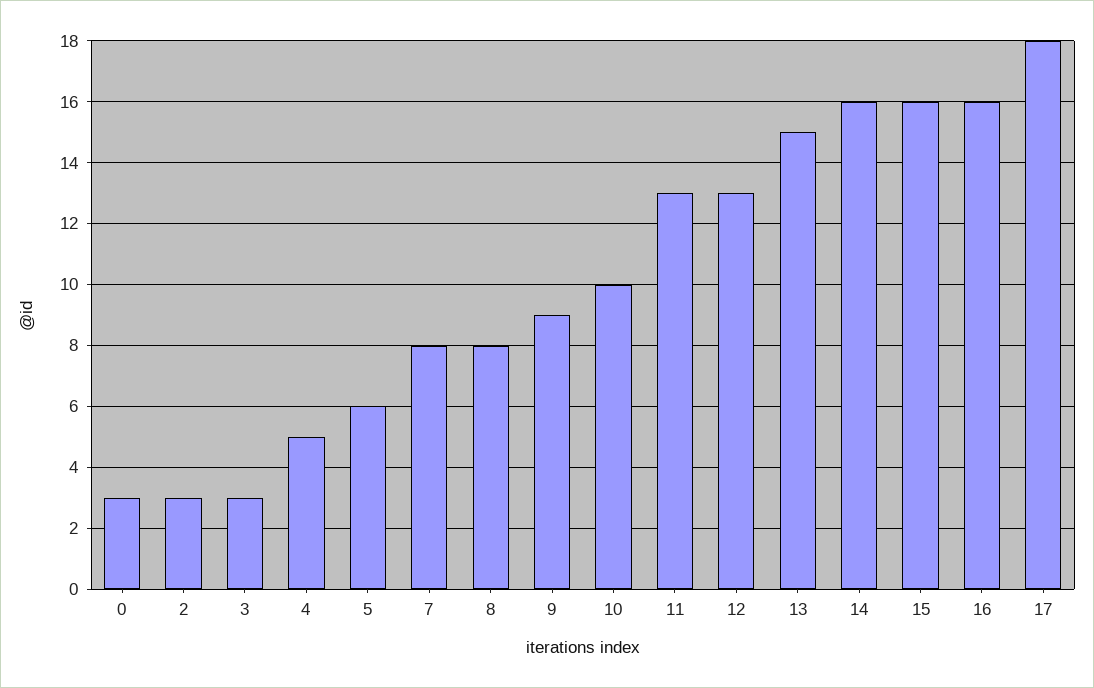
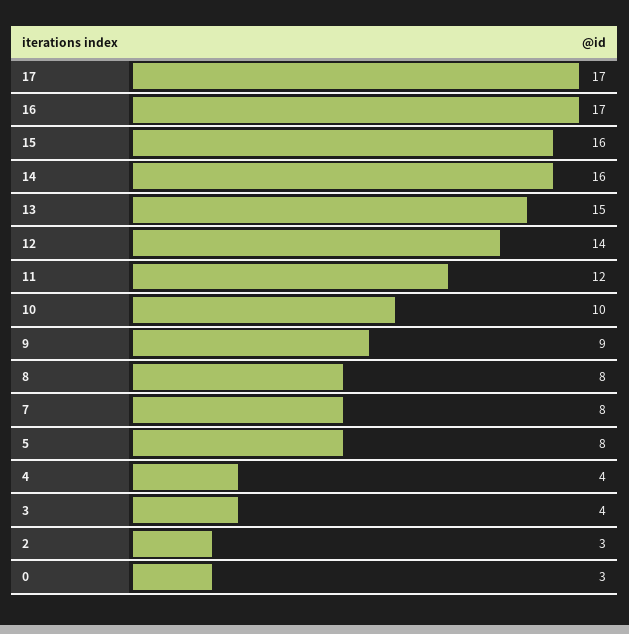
3: 3 -> 4
4: 5 -> 4
5: 6 -> 8
11: 13 -> 12
12: 13 -> 14
16: 16 -> 17
17: 18 -> 17

